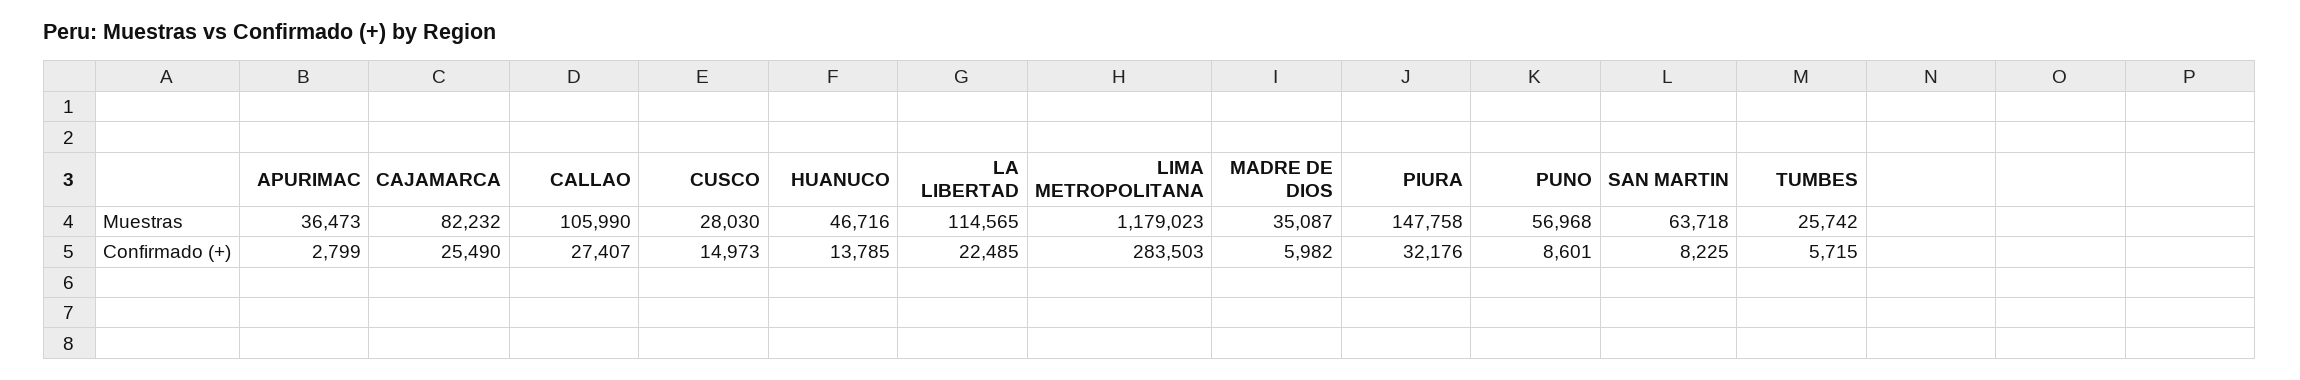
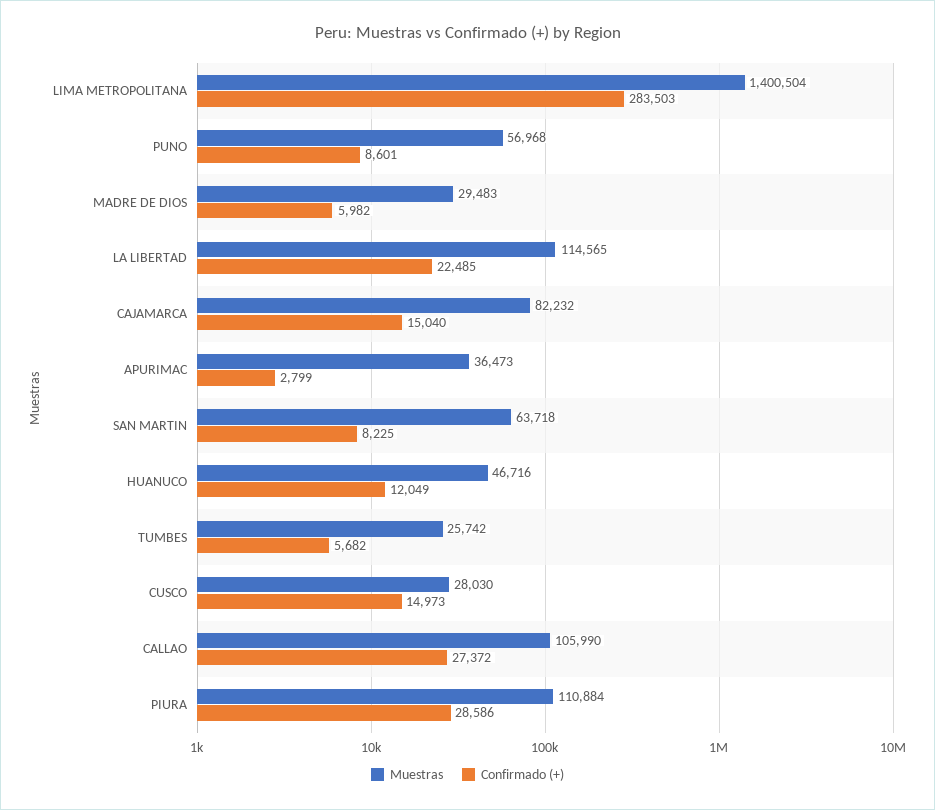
Muestras, LIMA METROPOLITANA: 1179023 -> 1400504
Muestras, MADRE DE DIOS: 35087 -> 29483
Muestras, PIURA: 147758 -> 110884
Confirmado (+), CAJAMARCA: 25490 -> 15040
Confirmado (+), CALLAO: 27407 -> 27372
Confirmado (+), HUANUCO: 13785 -> 12049
Confirmado (+), PIURA: 32176 -> 28586
Confirmado (+), TUMBES: 5715 -> 5682

